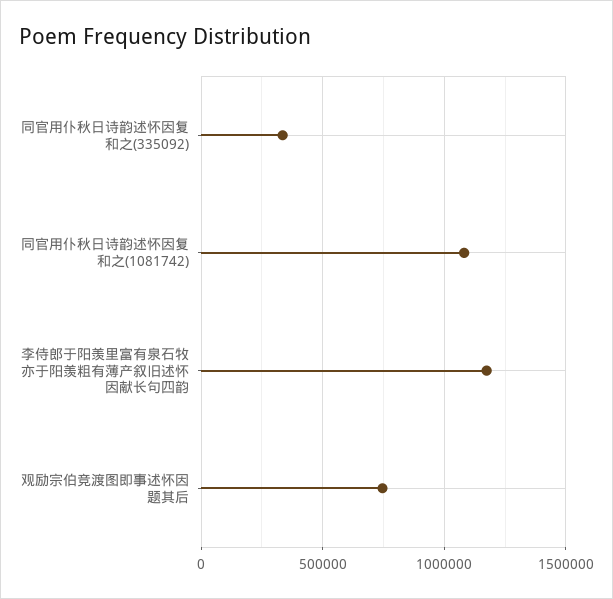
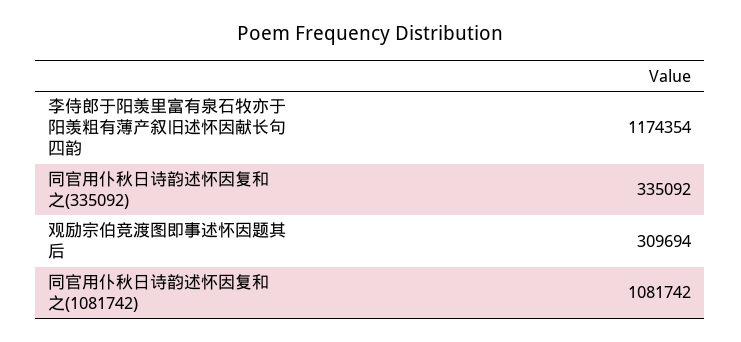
观励宗伯竞渡图即事述怀因题其后: 750000 -> 309694

